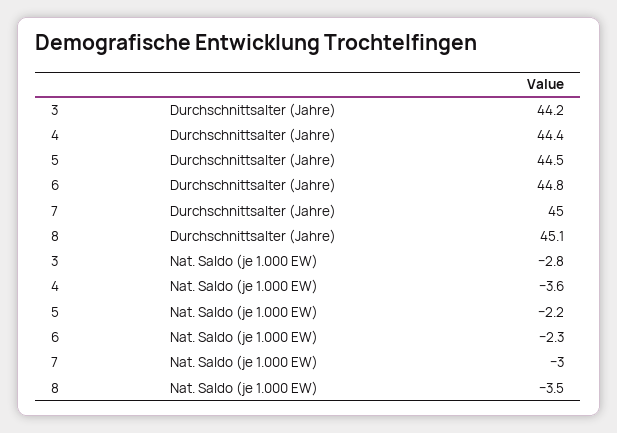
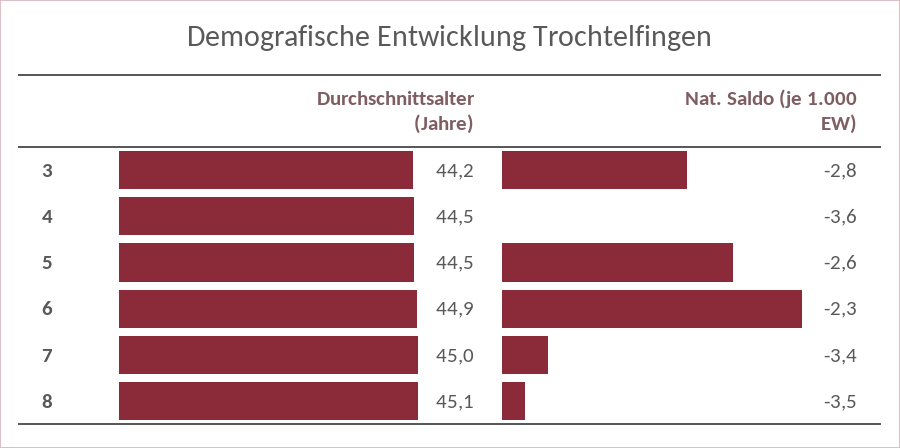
4, Durchschnittsalter (Jahre): 44.4 -> 44.5
6, Durchschnittsalter (Jahre): 44.8 -> 44.9
5, Nat. Saldo (je 1.000 EW): -2.2 -> -2.6
7, Nat. Saldo (je 1.000 EW): -3 -> -3.4

